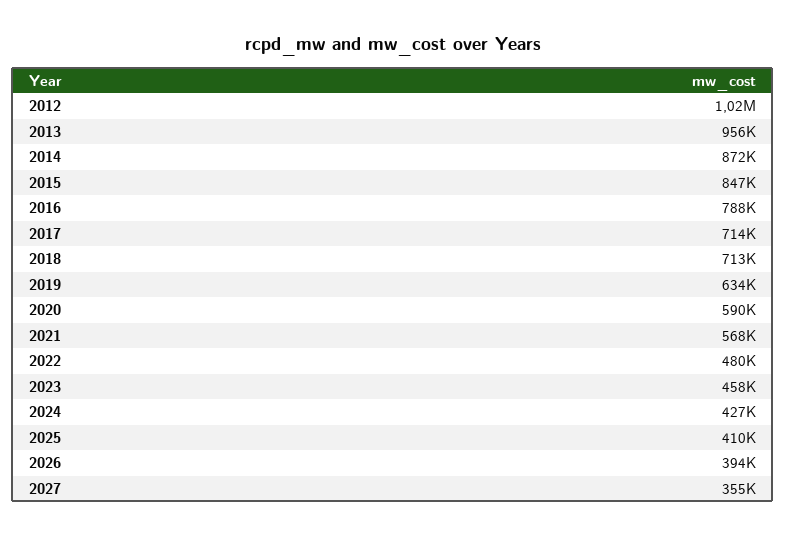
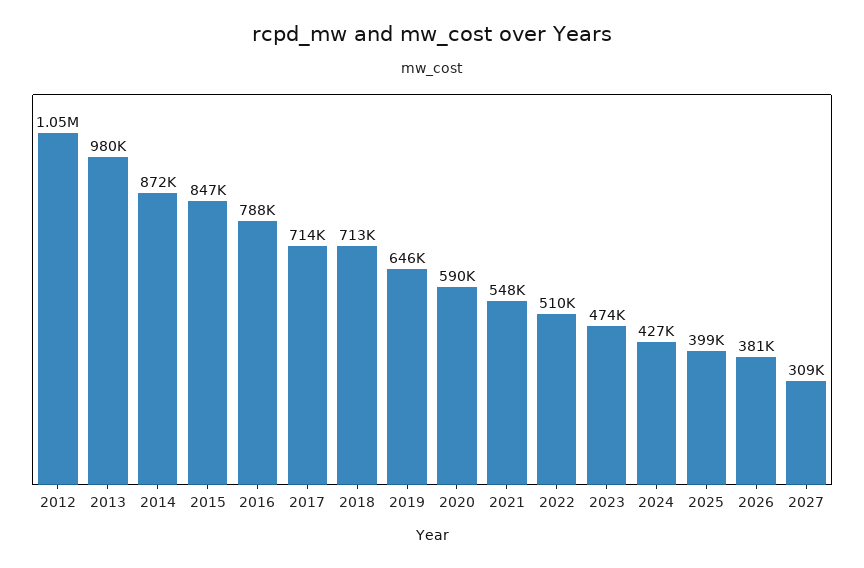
2012: 1020000 -> 1050000
2013: 956000 -> 980000
2019: 634000 -> 646000
2021: 568000 -> 548000
2022: 480000 -> 510000
2023: 458000 -> 474000
2025: 410000 -> 399000
2026: 394000 -> 381000
2027: 355000 -> 309000

